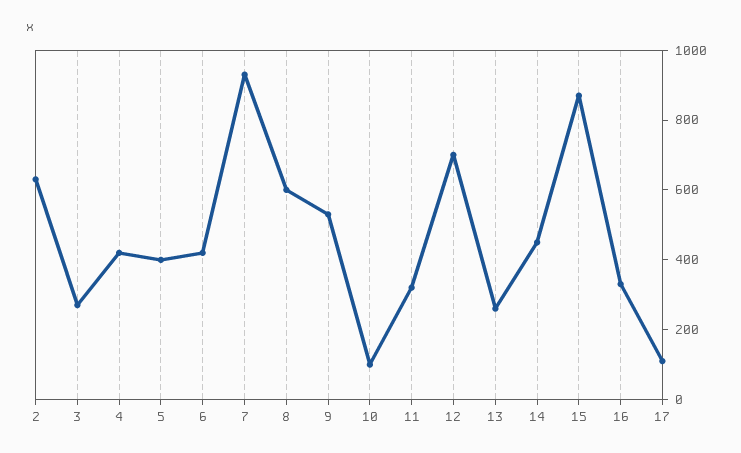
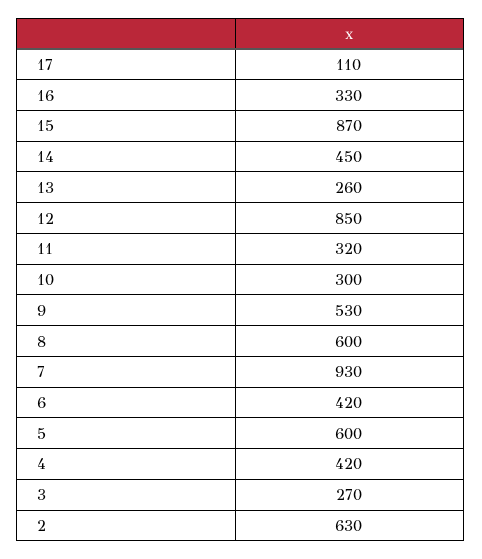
5: 400 -> 600
10: 100 -> 300
12: 700 -> 850

